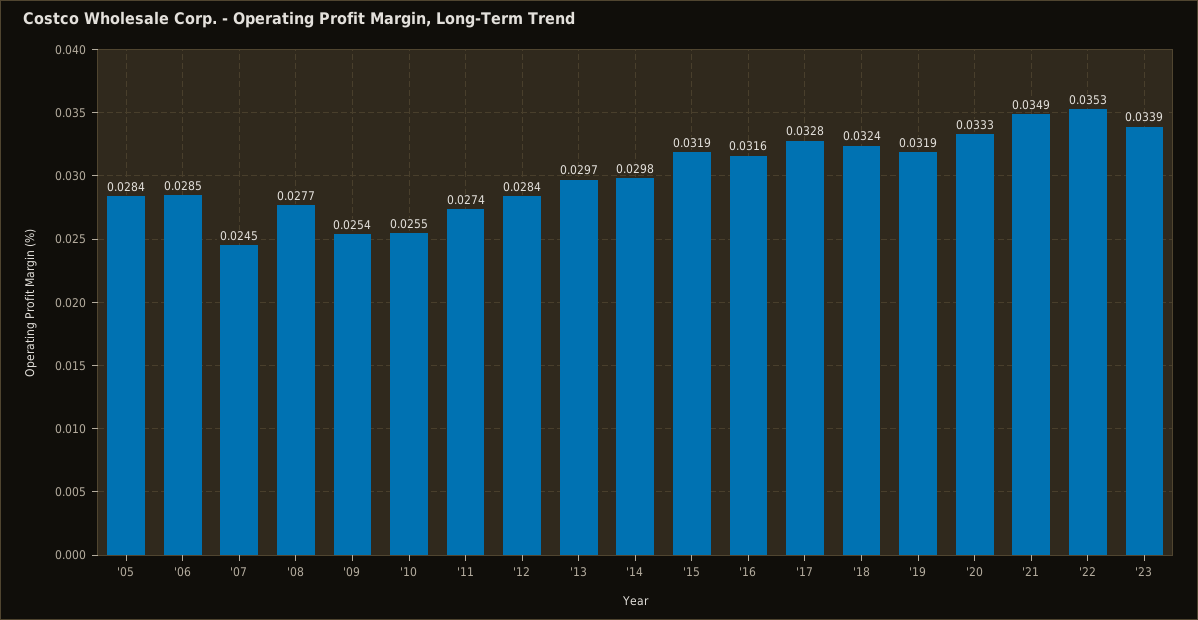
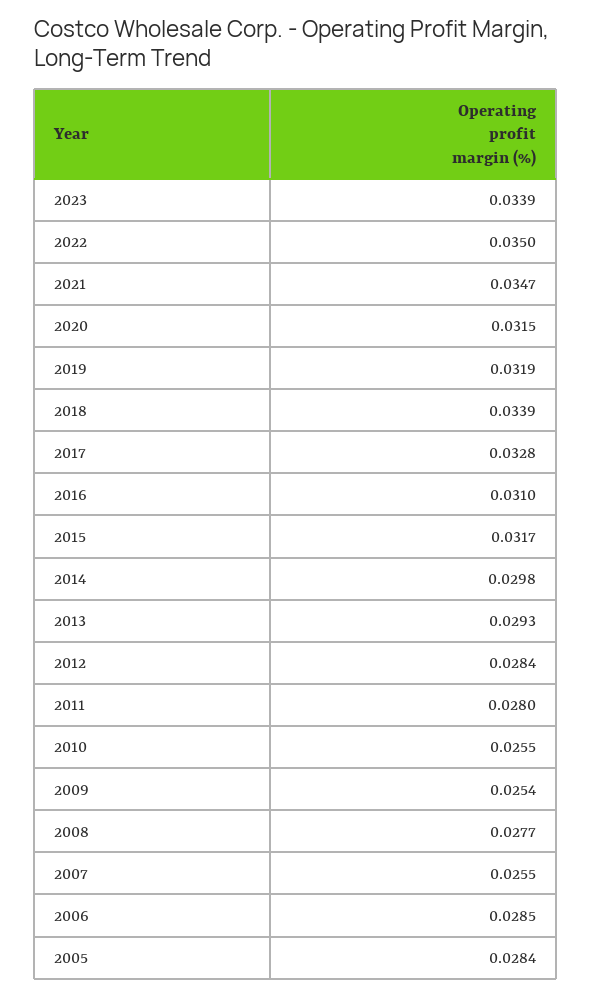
'07: 0.0245 -> 0.0255
'11: 0.0274 -> 0.028
'13: 0.0297 -> 0.0293
'15: 0.0319 -> 0.0317
'16: 0.0316 -> 0.031
'18: 0.0324 -> 0.0339
'20: 0.0333 -> 0.0315
'21: 0.0349 -> 0.0347
'22: 0.0353 -> 0.035

